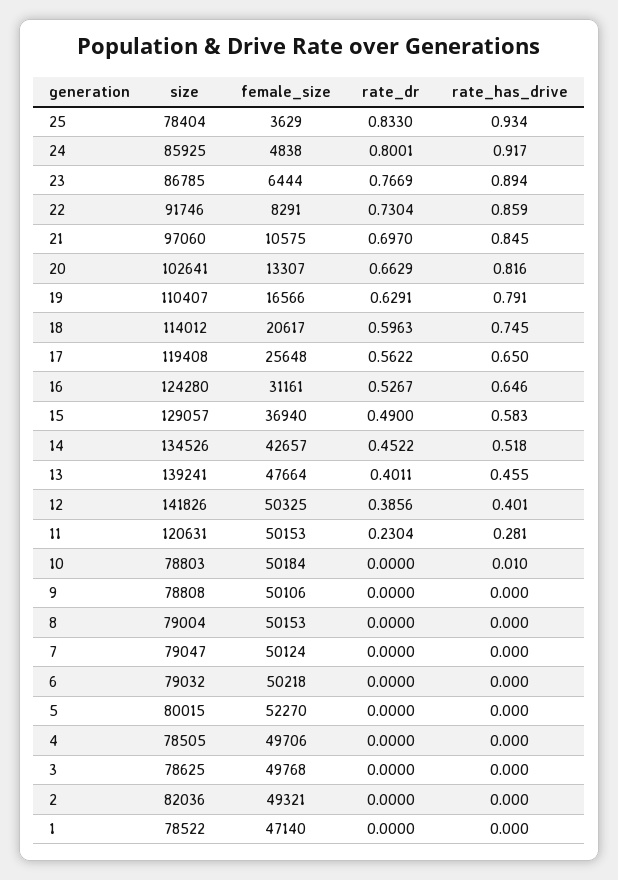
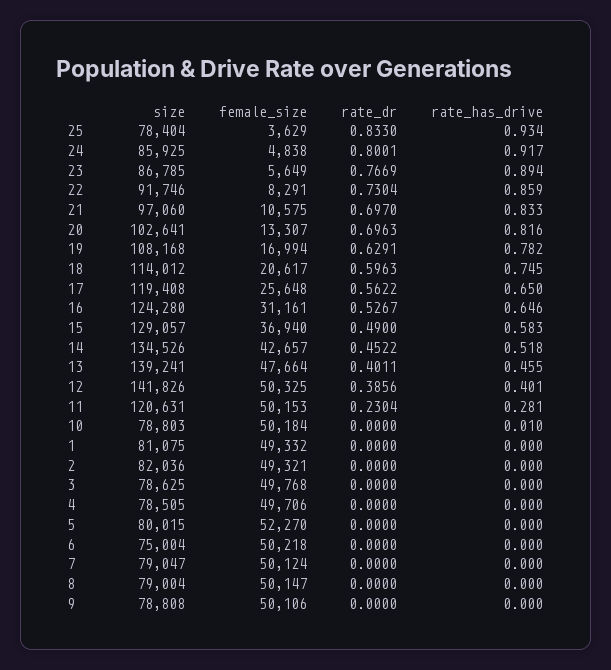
female_size, 23: 6444 -> 5649
rate_has_drive, 21: 0.845 -> 0.833
rate_dr, 20: 0.6629 -> 0.6963
size, 19: 110407 -> 108168
female_size, 19: 16566 -> 16994
rate_has_drive, 19: 0.791 -> 0.782
female_size, 8: 50153 -> 50147
size, 6: 79032 -> 75004
size, 1: 78522 -> 81075
female_size, 1: 47140 -> 49332

